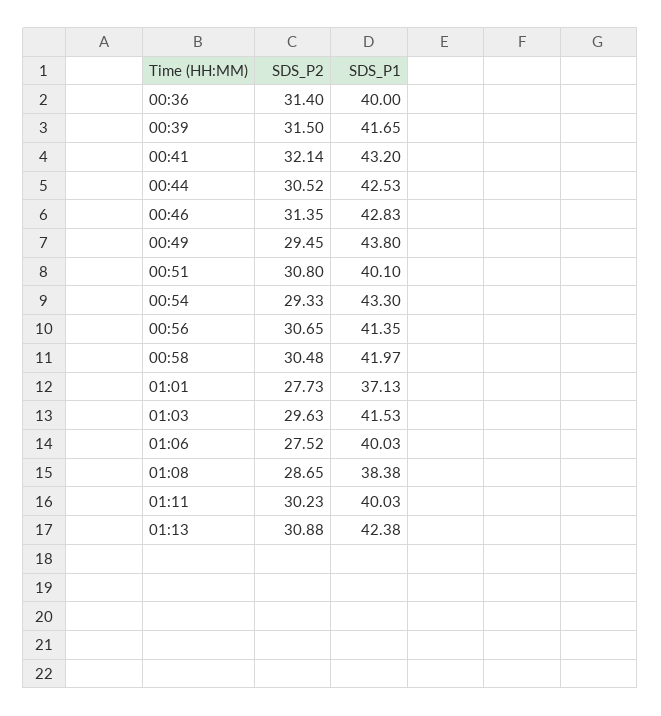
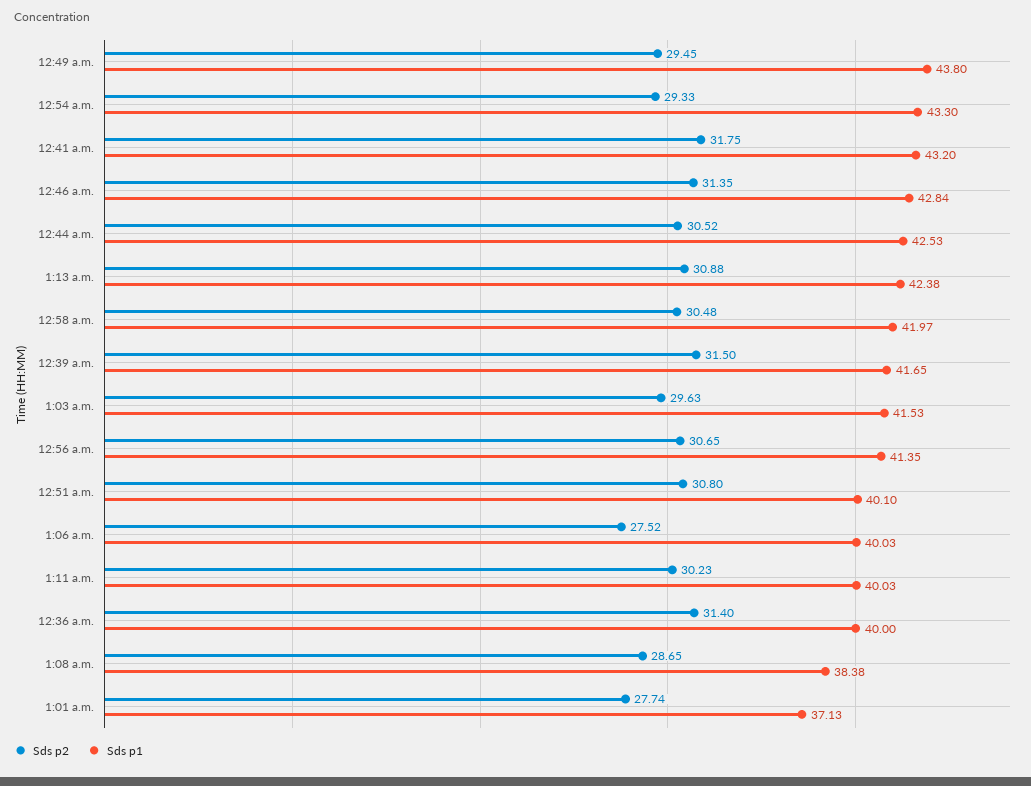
SDS_P2, 00:41: 32.14 -> 31.75
SDS_P1, 00:46: 42.83 -> 42.84
SDS_P2, 01:01: 27.73 -> 27.74

